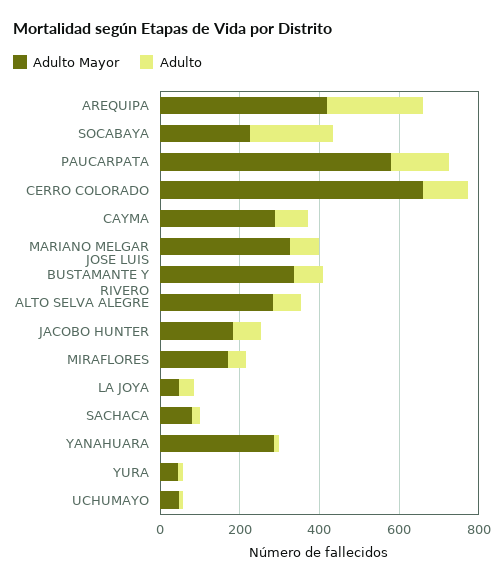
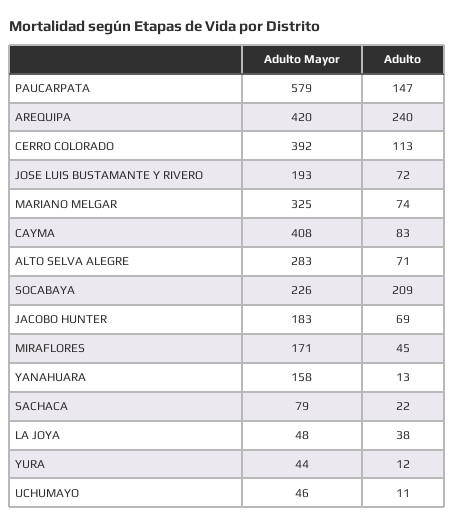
Adulto Mayor, CERRO COLORADO: 650 -> 392
Adulto Mayor, CAYMA: 300 -> 408
Adulto Mayor, JOSE LUIS BUSTAMANTE Y RIVERO: 350 -> 193
Adulto Mayor, YANAHUARA: 300 -> 158

